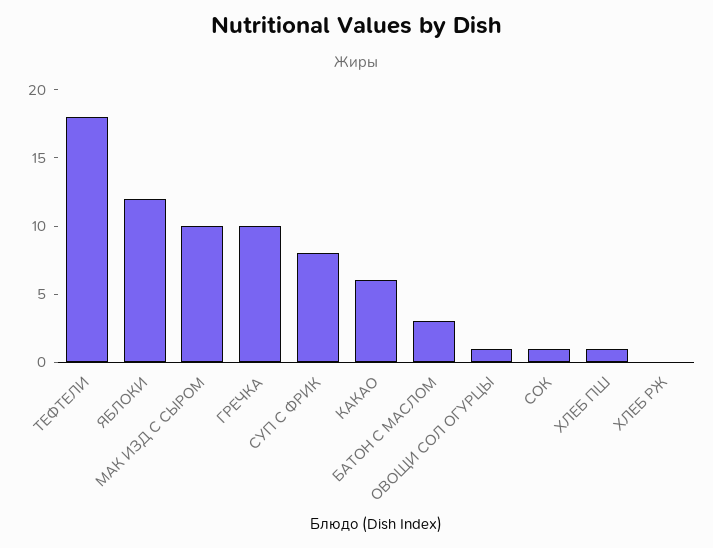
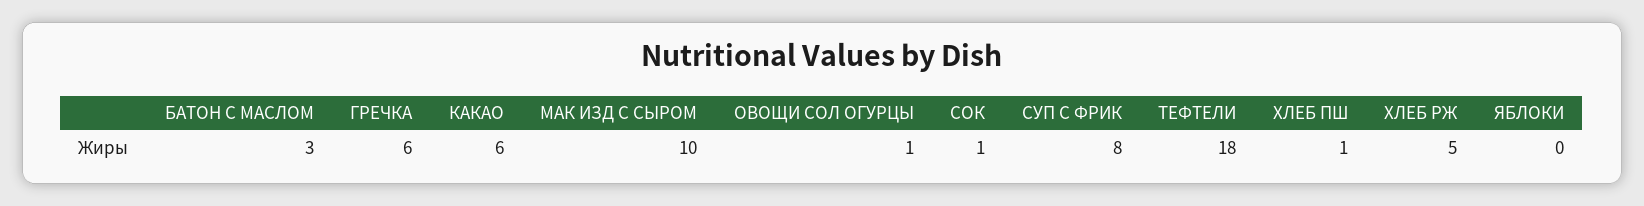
ЯБЛОКИ: 12 -> 0
ГРЕЧКА: 10 -> 6
ХЛЕБ РЖ: 0 -> 5

